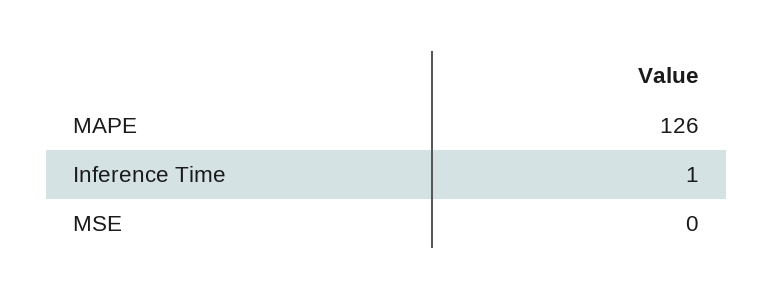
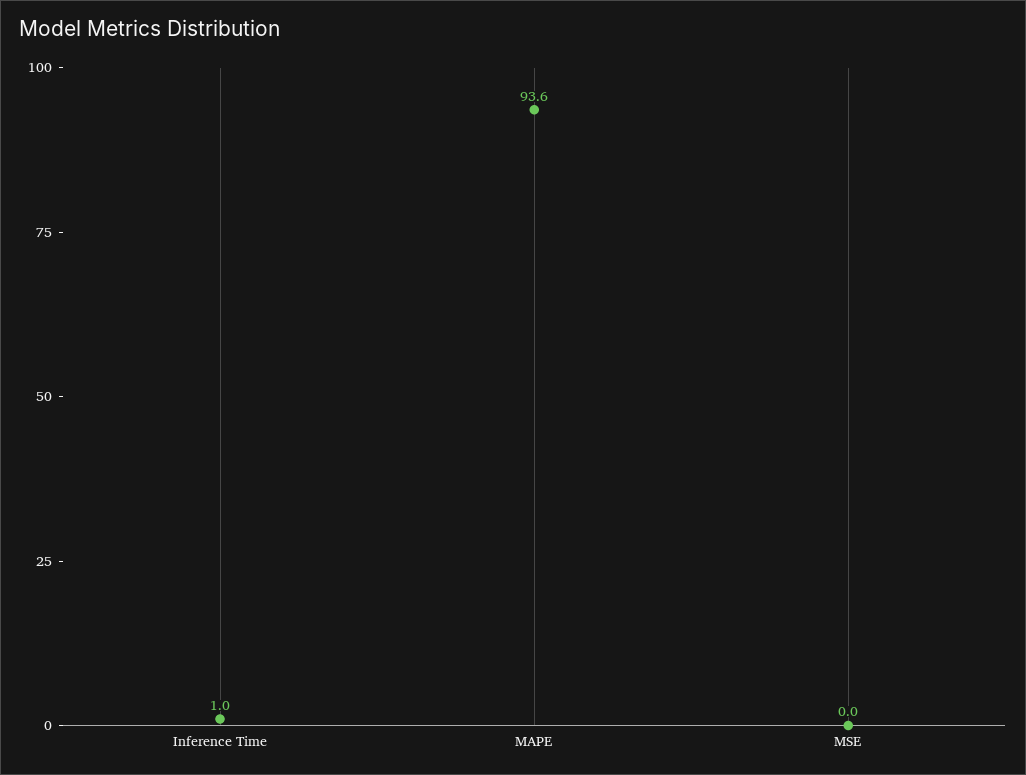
MAPE: 126 -> 93.6

